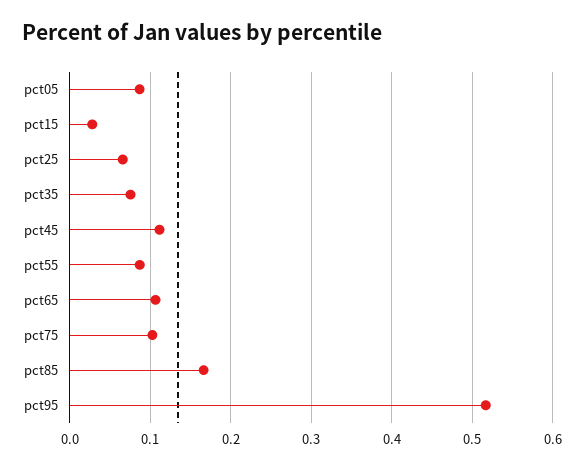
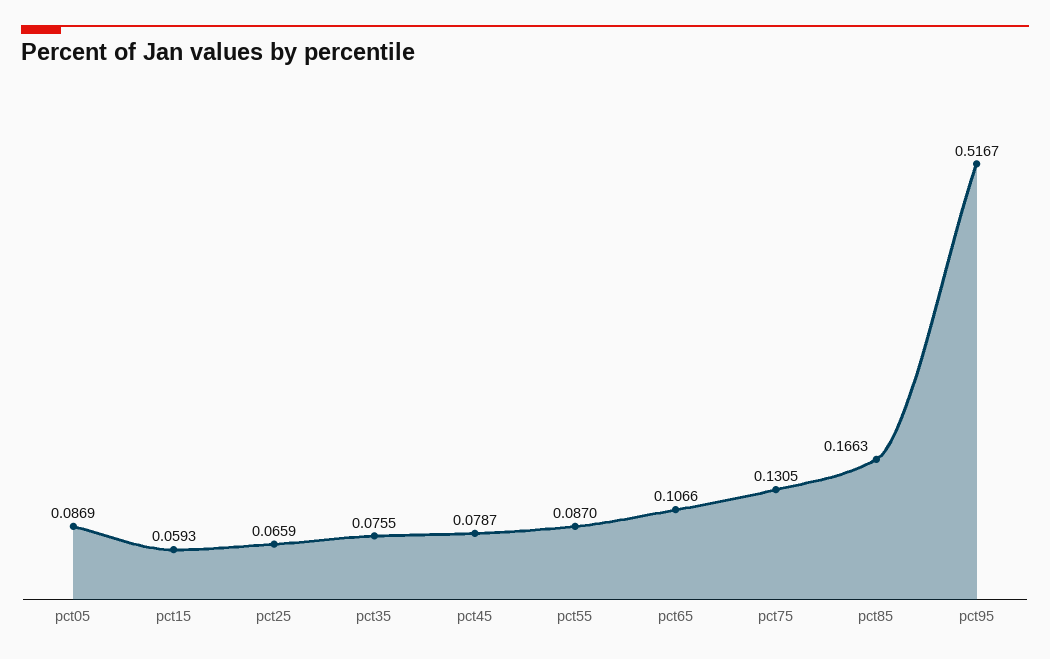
pct15: 0.03 -> 0.0593
pct45: 0.11 -> 0.0787
pct75: 0.1 -> 0.1305

